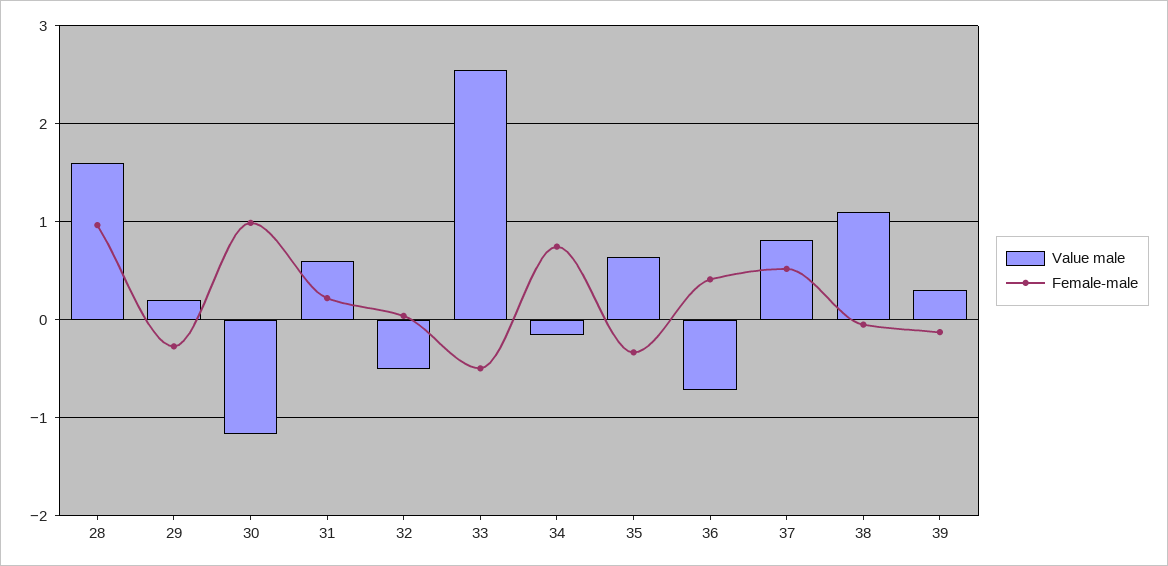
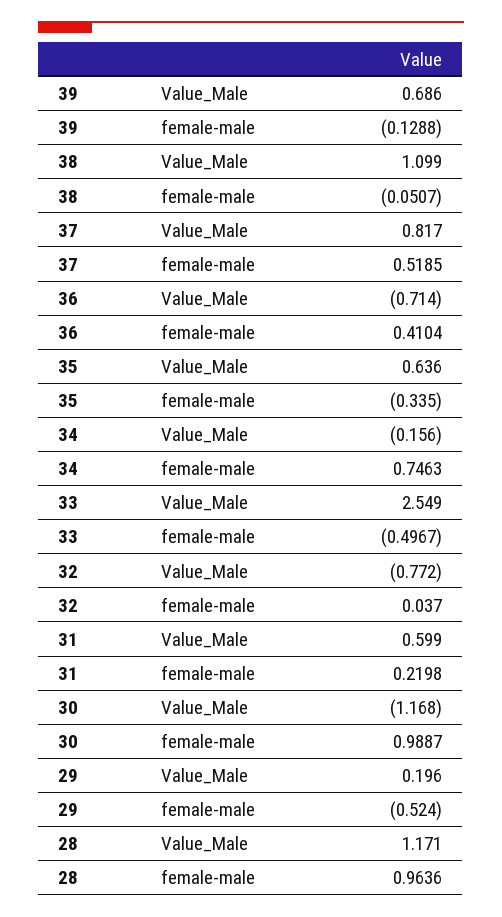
Value male, 28: 1.6 -> 1.171
Female-male, 29: -0.3 -> -0.524
Value male, 32: -0.5 -> -0.772
Value male, 39: 0.3 -> 0.686

